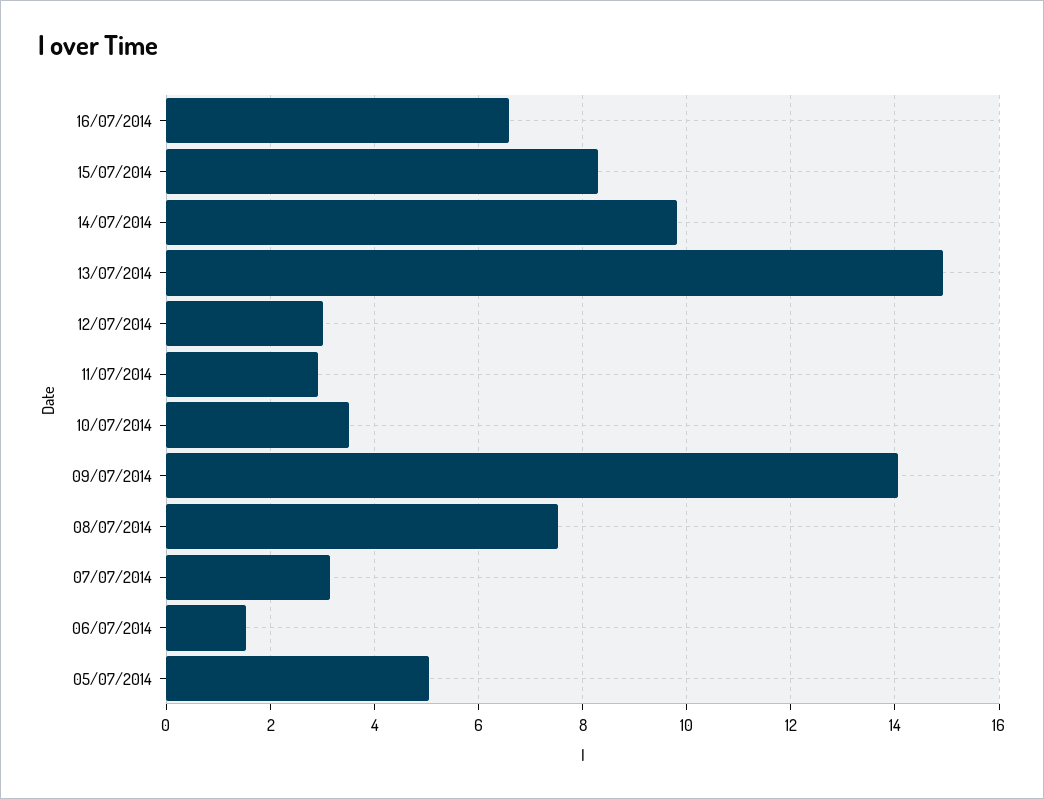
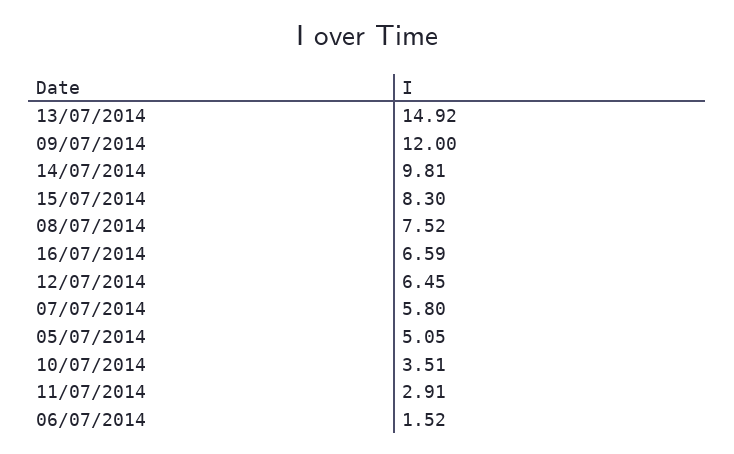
12/07/2014: 3 -> 6.45
09/07/2014: 14 -> 12
07/07/2014: 3.2 -> 5.8

